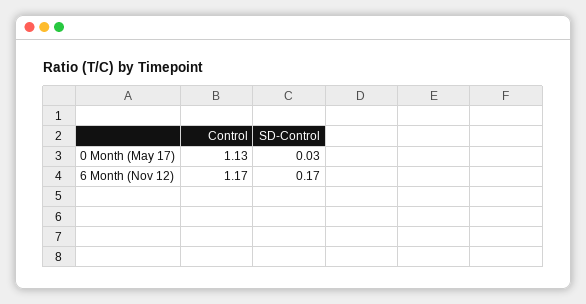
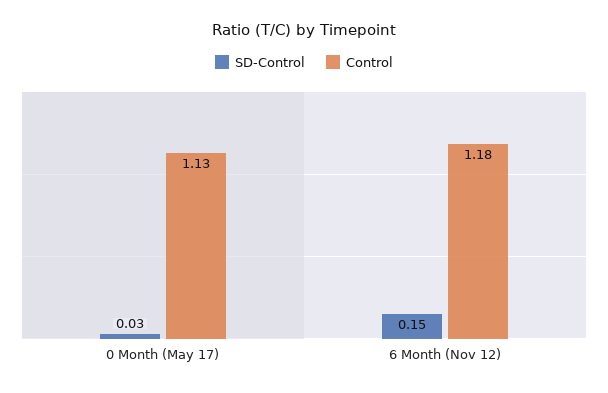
Control, 6 Month (Nov 12): 1.17 -> 1.18
SD-Control, 6 Month (Nov 12): 0.17 -> 0.15

